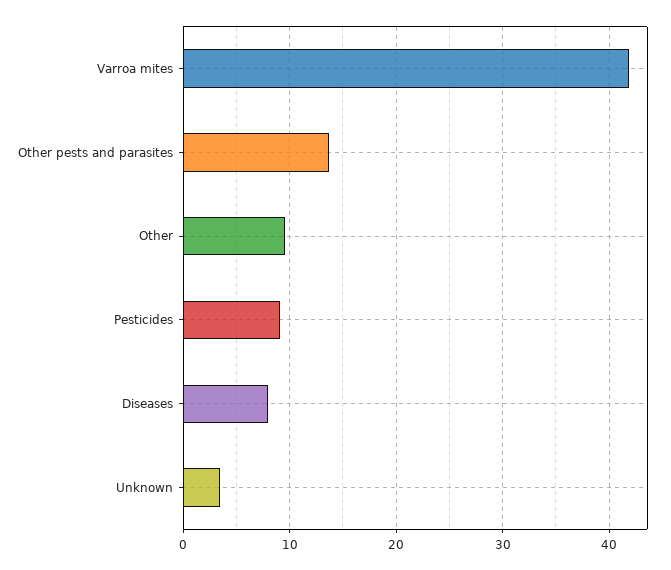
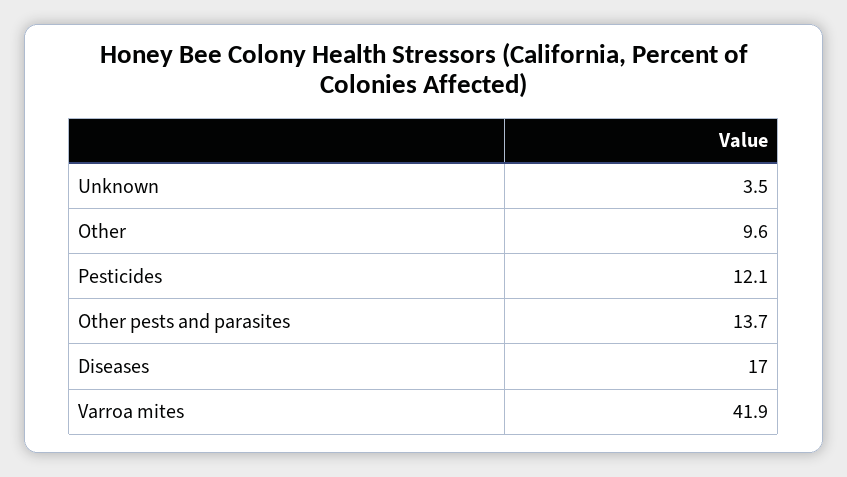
Pesticides: 9 -> 12.1
Diseases: 8 -> 17

